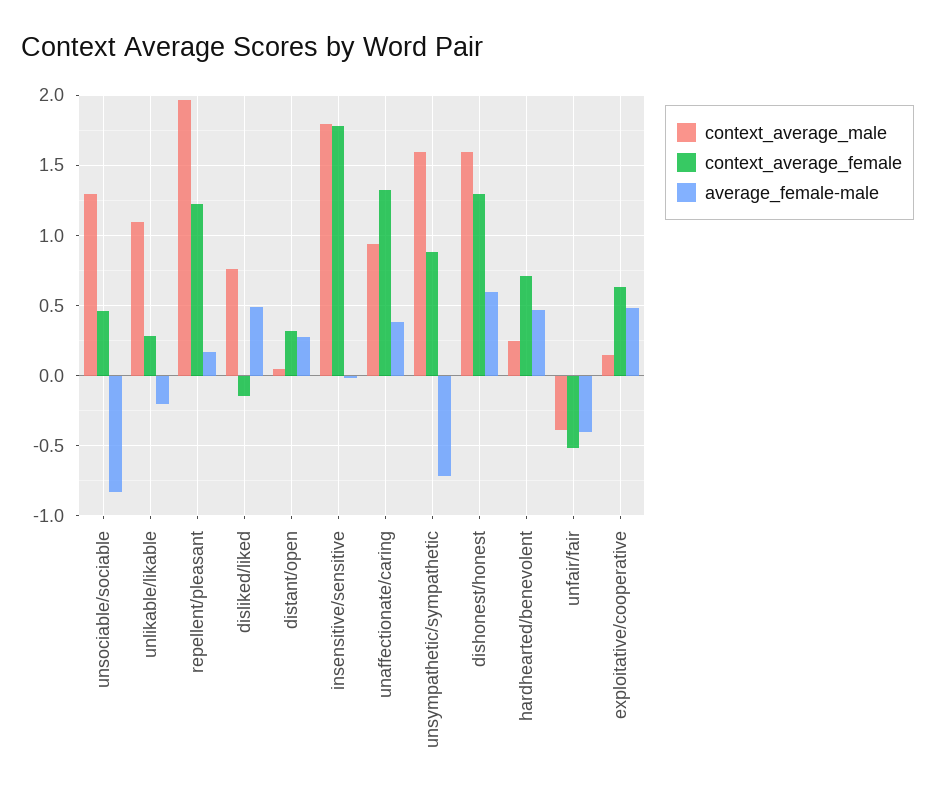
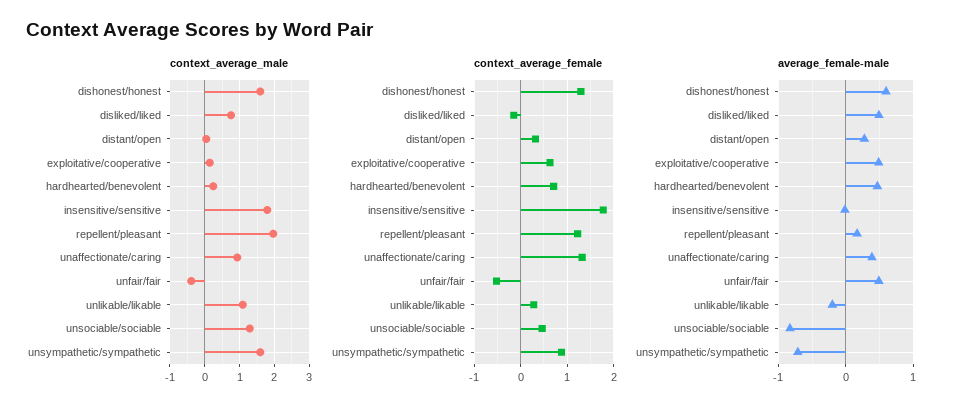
average_female-male, unfair/fair: -0.4 -> 0.5

